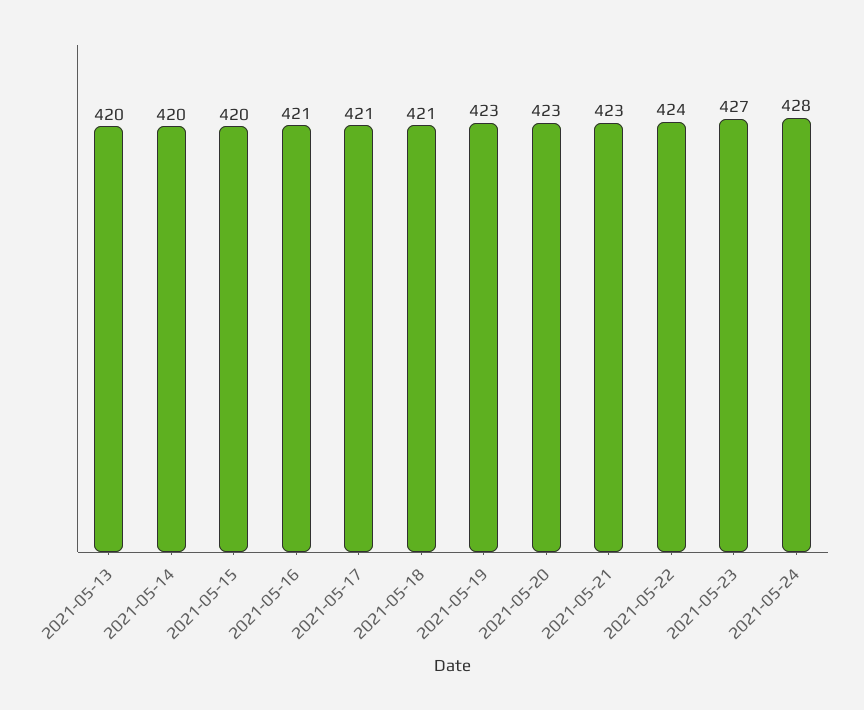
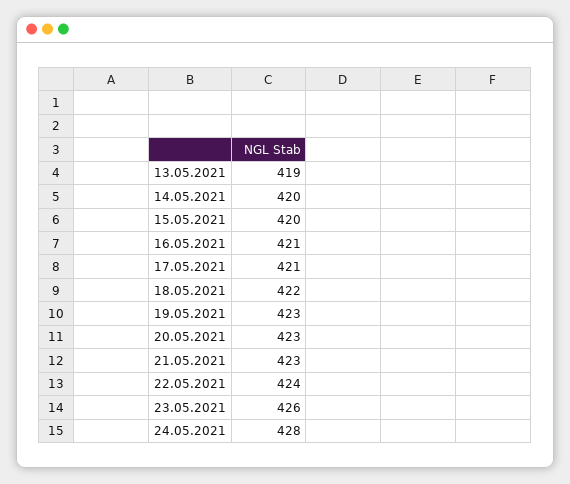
2021-05-13: 420 -> 419
2021-05-18: 421 -> 422
2021-05-23: 427 -> 426

